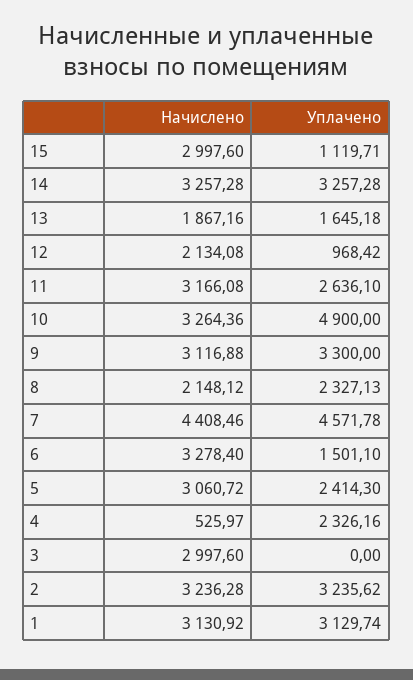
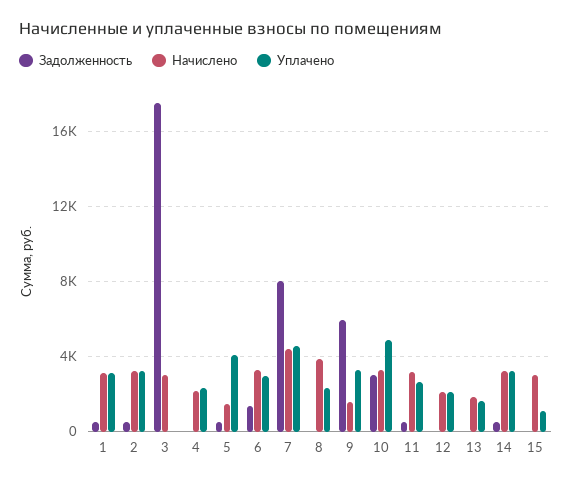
Уплачено, 12: 968.42 -> 2000
Начислено, 9: 3116.88 -> 1500
Начислено, 8: 2148.12 -> 4000
Уплачено, 6: 1501.1 -> 3000
Начислено, 5: 3060.72 -> 1500
Уплачено, 5: 2414.3 -> 4000
Начислено, 4: 525.97 -> 2000
Задолженность, 1: none -> 500
Задолженность, 2: none -> 500
Задолженность, 3: none -> 17500
Задолженность, 4: none -> 0
Задолженность, 5: none -> 500
Задолженность, 6: none -> 1500
Задолженность, 7: none -> 8000
Задолженность, 8: none -> 0
Задолженность, 9: none -> 6000
Задолженность, 10: none -> 3000
Задолженность, 11: none -> 500
Задолженность, 12: none -> 0
Задолженность, 13: none -> 0
Задолженность, 14: none -> 500
Задолженность, 15: none -> 0

